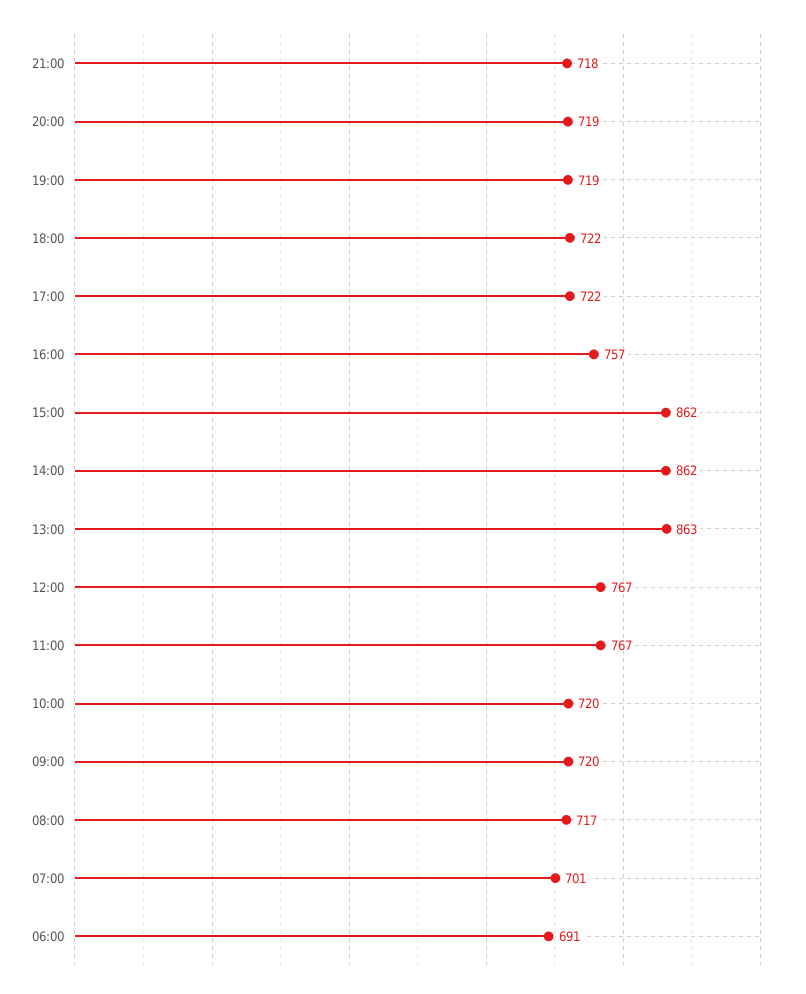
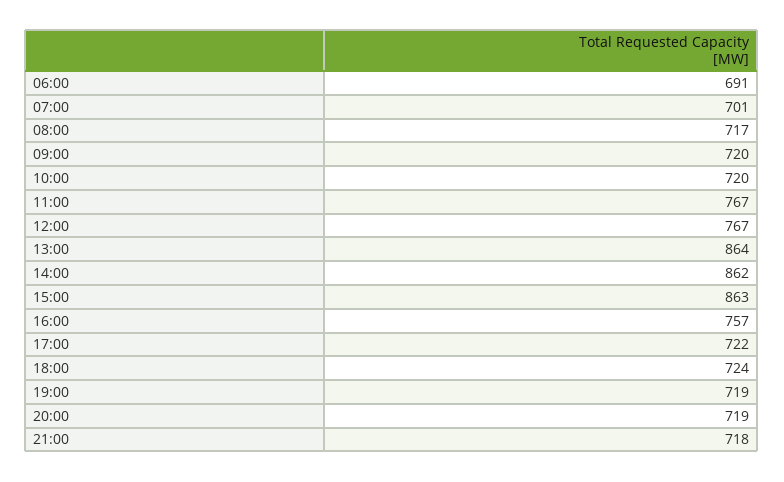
18:00: 722 -> 724
15:00: 862 -> 863
13:00: 863 -> 864

